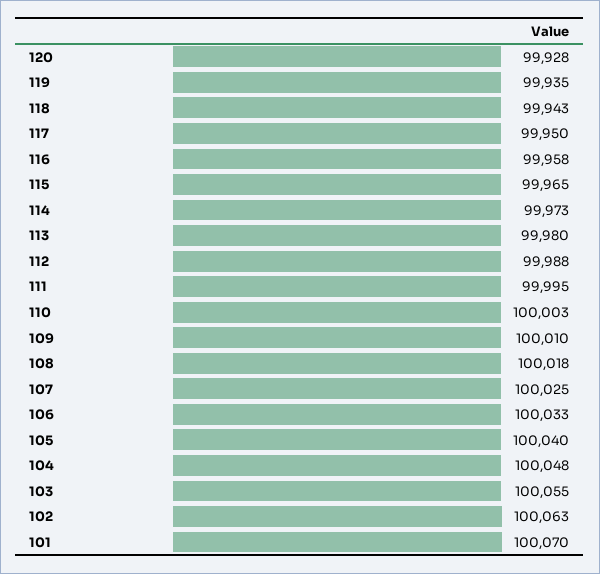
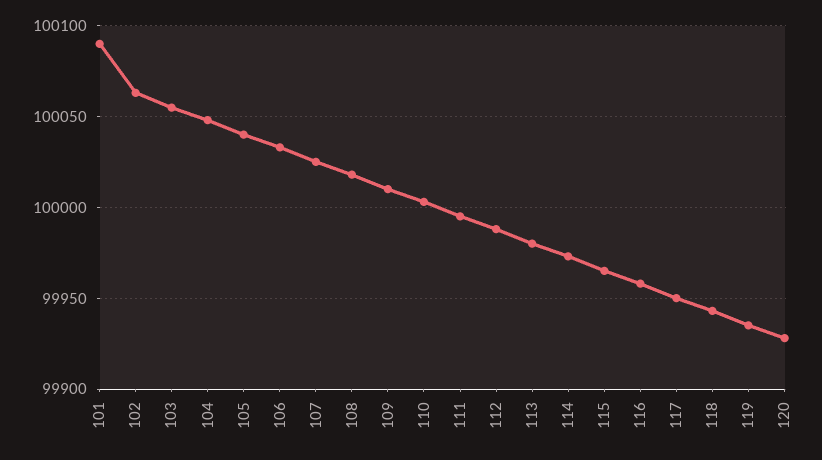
101: 100070 -> 100090

